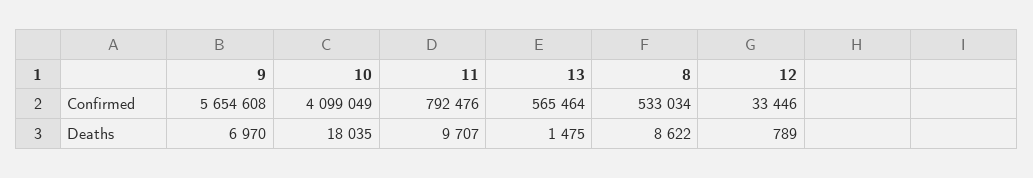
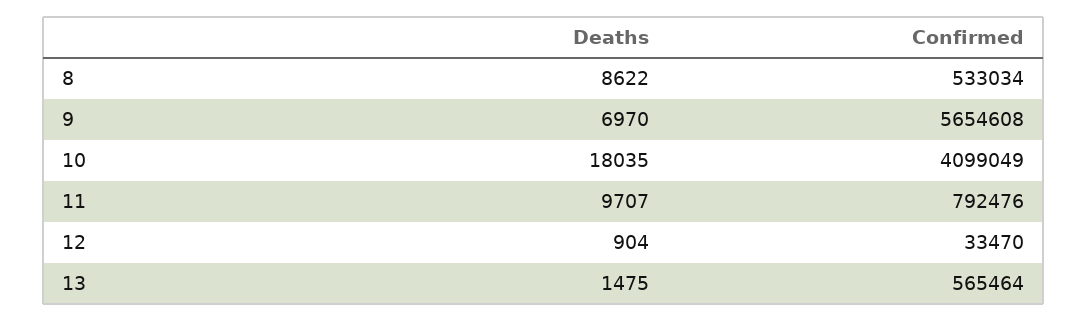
12, Confirmed: 33446 -> 33470
12, Deaths: 789 -> 904

